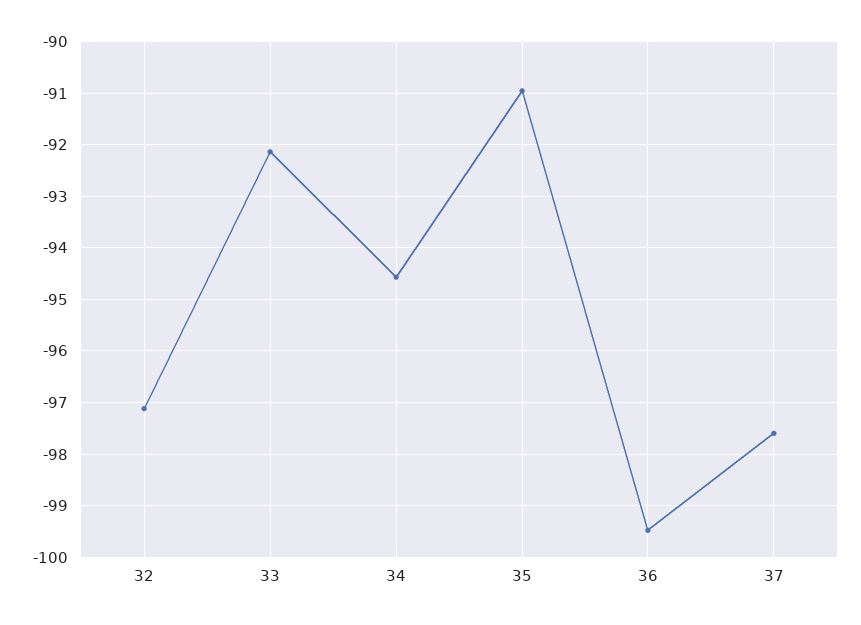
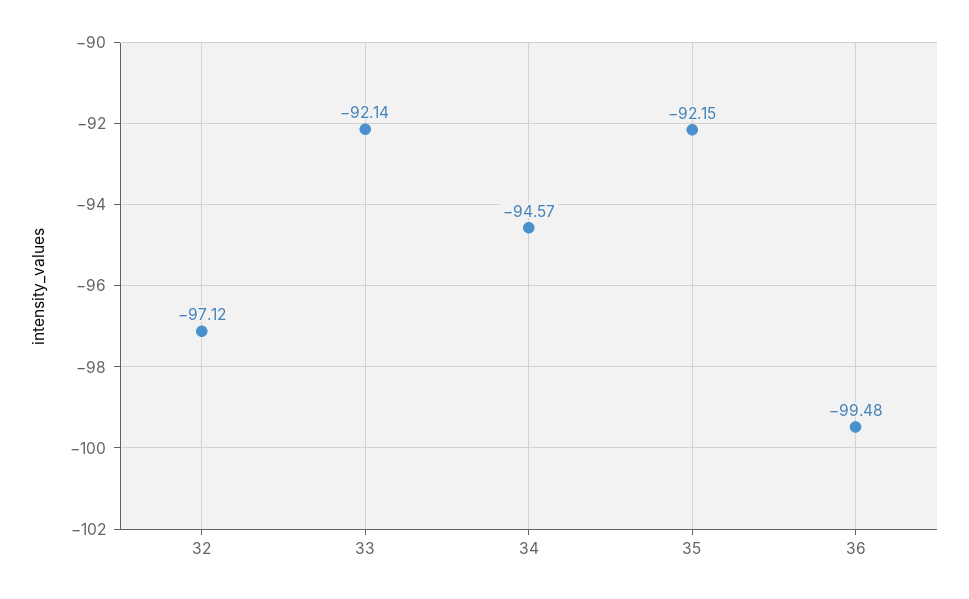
35: -91 -> -92.15
37: -97.6 -> none

